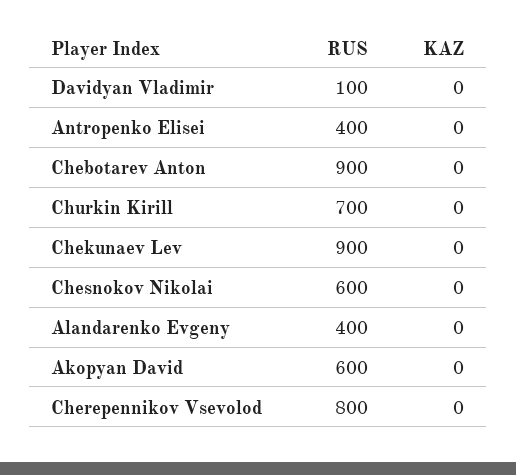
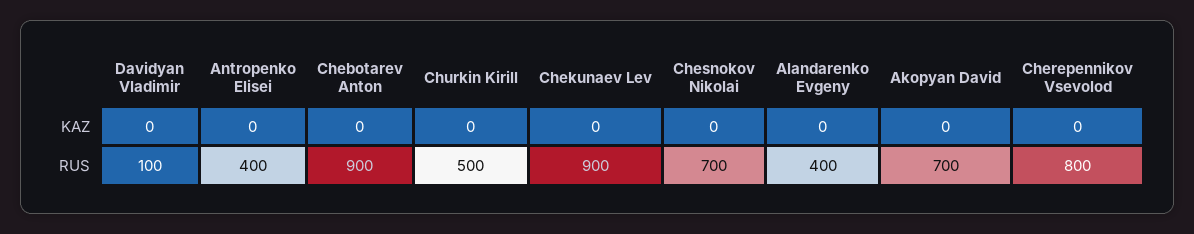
RUS, Churkin Kirill: 700 -> 500
RUS, Chesnokov Nikolai: 600 -> 700
RUS, Akopyan David: 600 -> 700

